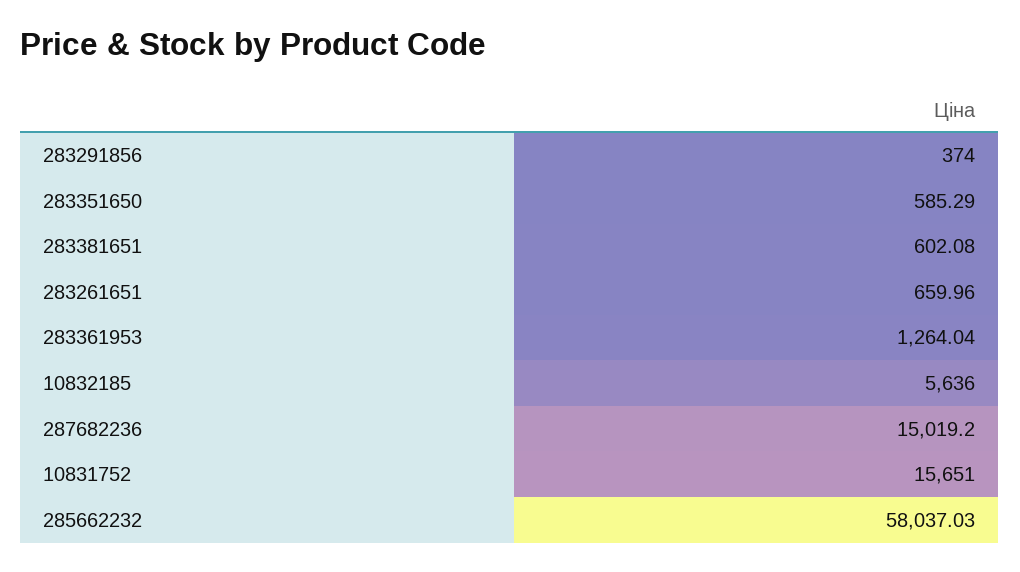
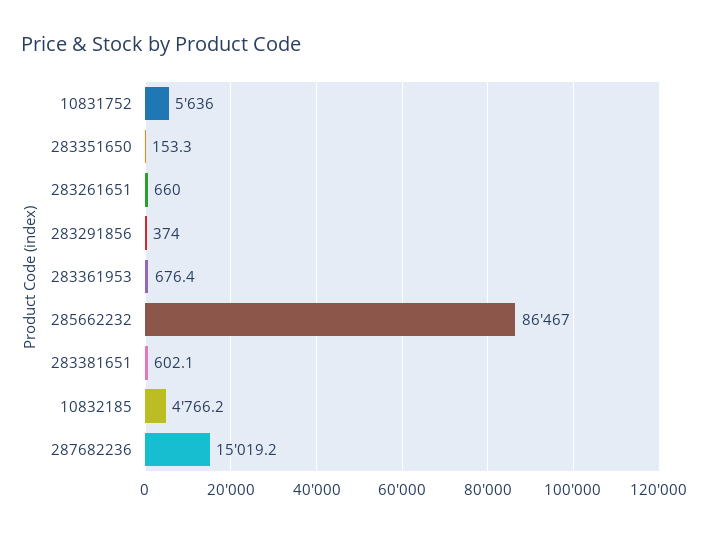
283351650: 585.29 -> 153.3
283361953: 1264.04 -> 676.4
10832185: 5636 -> 4766.2
10831752: 15651 -> 5636
285662232: 58037.03 -> 86467

